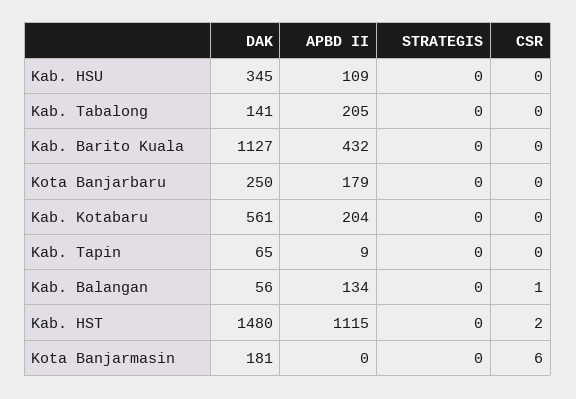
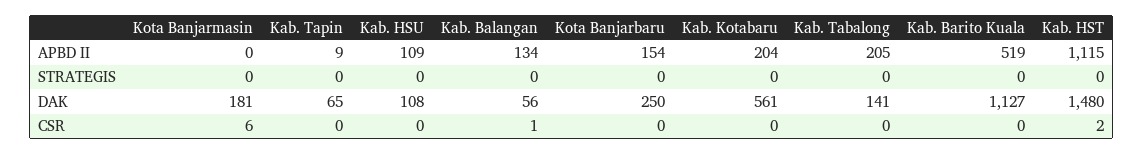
DAK, Kab. HSU: 345 -> 108
APBD II, Kab. Barito Kuala: 432 -> 519
APBD II, Kota Banjarbaru: 179 -> 154

